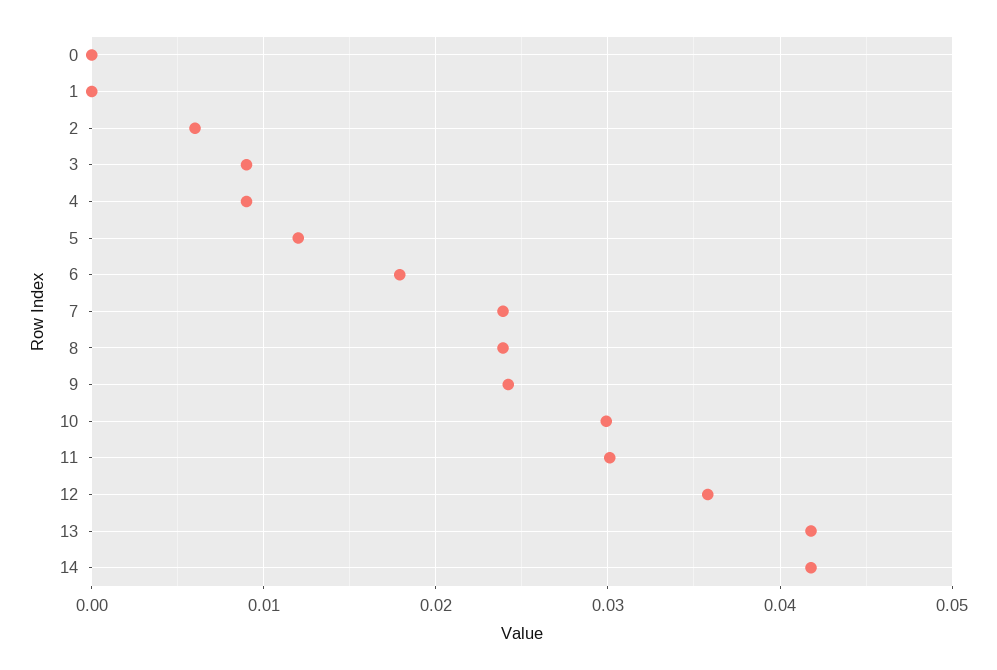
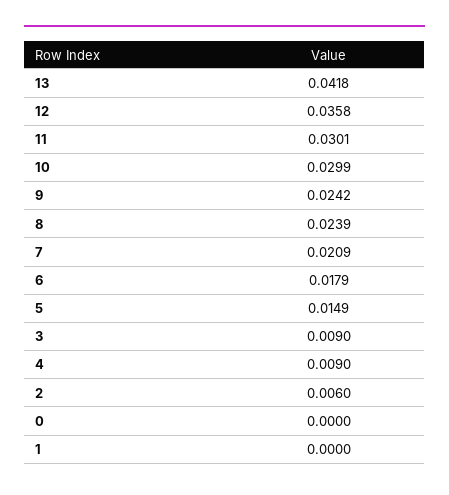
5: 0.012 -> 0.0149
7: 0.024 -> 0.0209
14: 0.042 -> none

